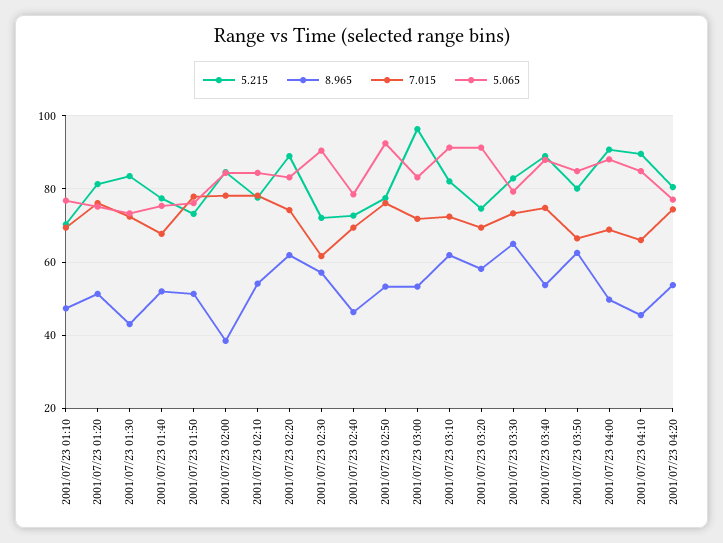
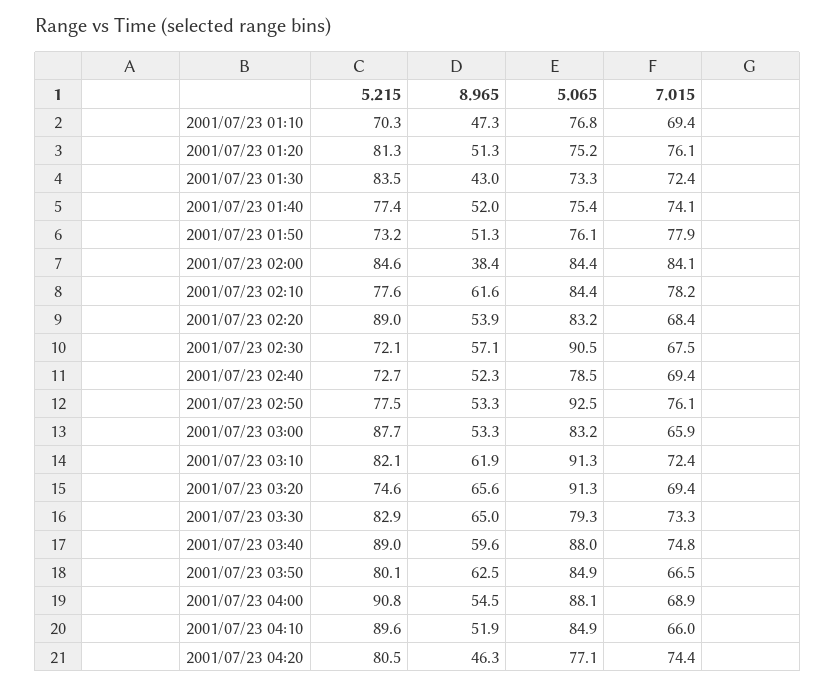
7.015, 2001/07/23 01:40: 68 -> 74.1
7.015, 2001/07/23 02:00: 78 -> 84.1
8.965, 2001/07/23 02:10: 54 -> 61.6
8.965, 2001/07/23 02:20: 62 -> 53.9
7.015, 2001/07/23 02:20: 74 -> 68.4
7.015, 2001/07/23 02:30: 62 -> 67.5
8.965, 2001/07/23 02:40: 46 -> 52.3
5.215, 2001/07/23 03:00: 96 -> 87.7
7.015, 2001/07/23 03:00: 72 -> 65.9
8.965, 2001/07/23 03:20: 58 -> 65.6
8.965, 2001/07/23 03:40: 54 -> 59.6
8.965, 2001/07/23 04:00: 50 -> 54.5
8.965, 2001/07/23 04:10: 46 -> 51.9
8.965, 2001/07/23 04:20: 54 -> 46.3

